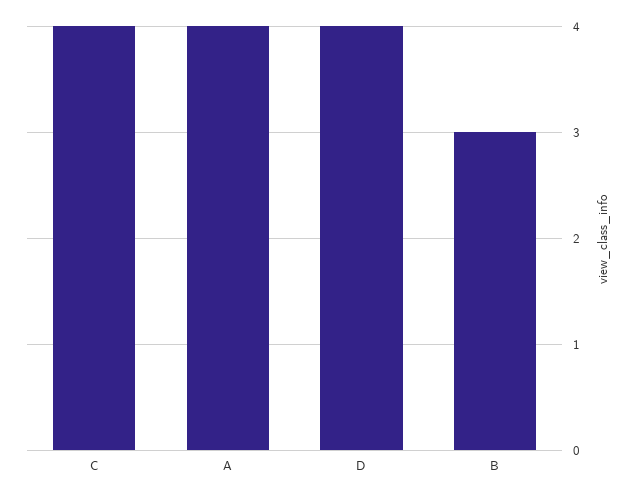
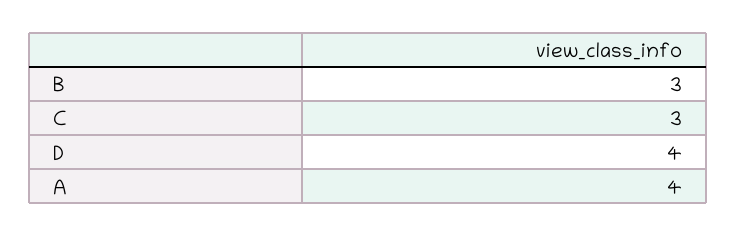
C: 4 -> 3

